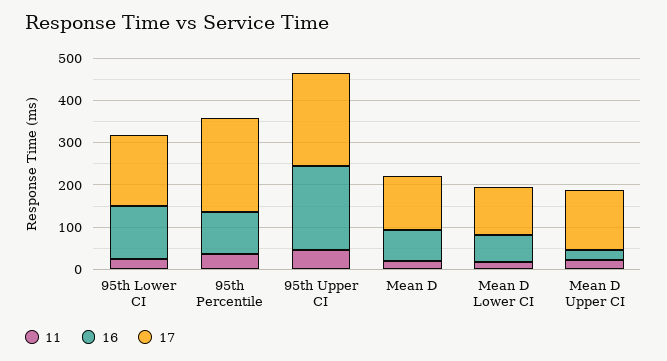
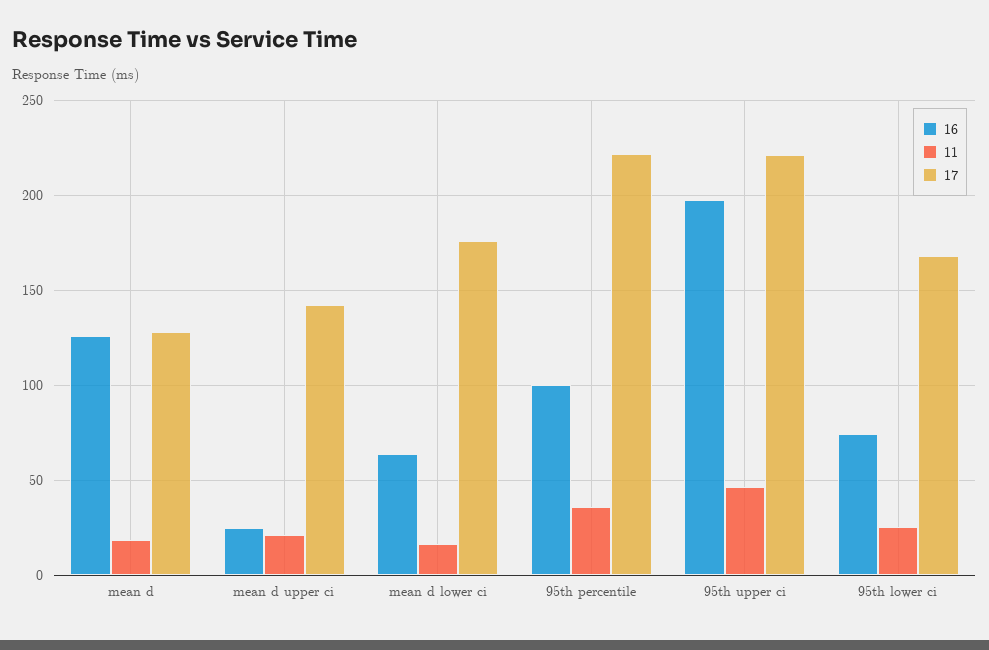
16, 95th Lower CI: 120 -> 75
16, Mean D: 80 -> 125
17, Mean D Lower CI: 120 -> 175

